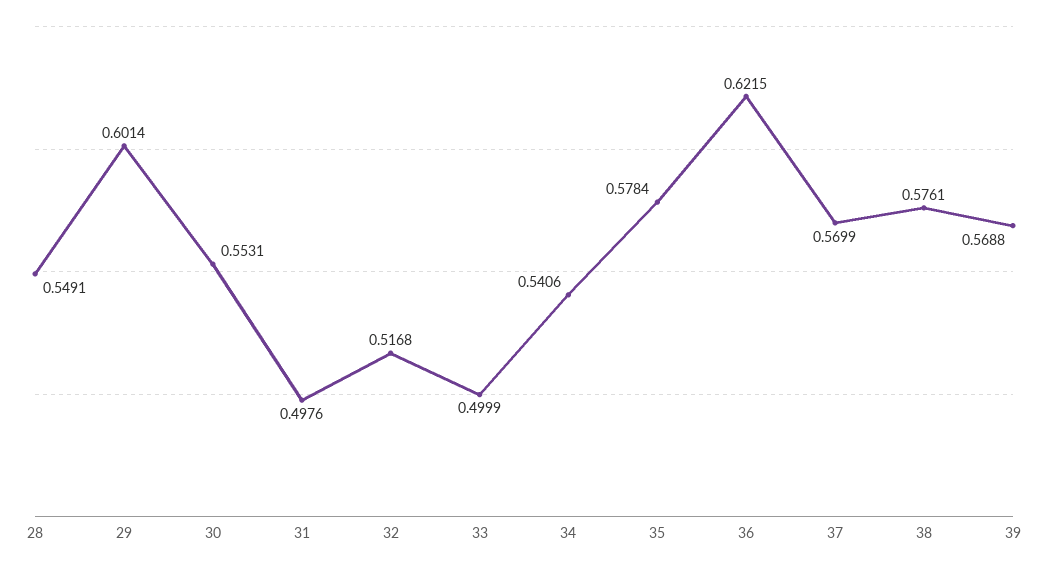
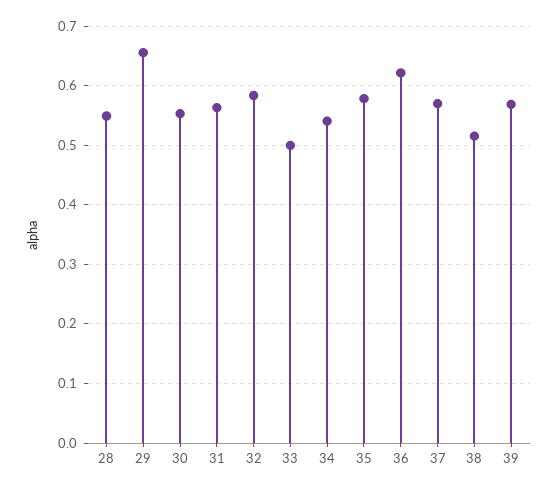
29: 0.6014 -> 0.66
31: 0.4976 -> 0.56
32: 0.5168 -> 0.58
38: 0.5761 -> 0.52

